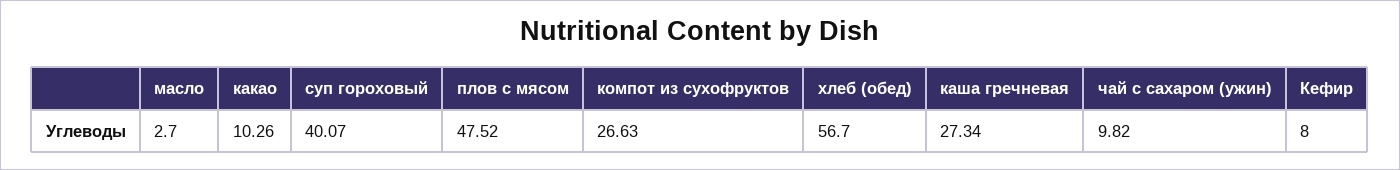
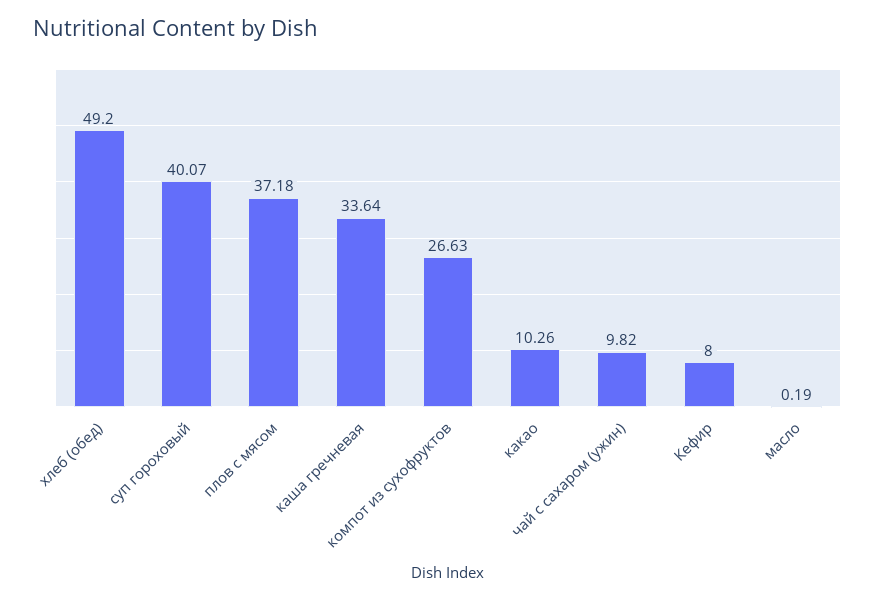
масло: 2.7 -> 0.19
плов с мясом: 47.52 -> 37.18
хлеб (обед): 56.7 -> 49.2
каша гречневая: 27.34 -> 33.64

